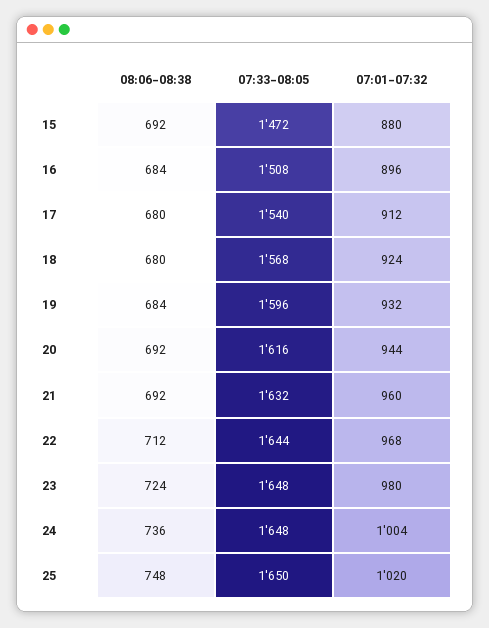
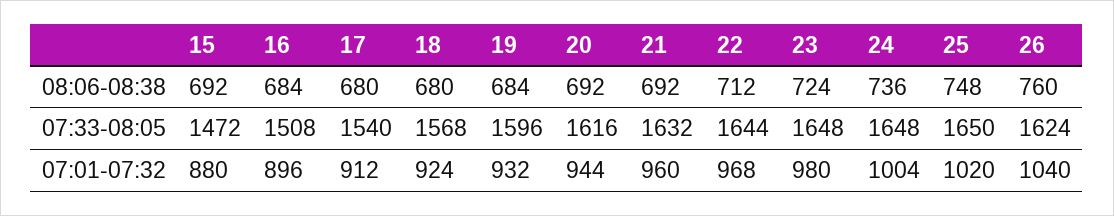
08:06-08:38, 26: none -> 760
07:33-08:05, 26: none -> 1624
07:01-07:32, 26: none -> 1040

